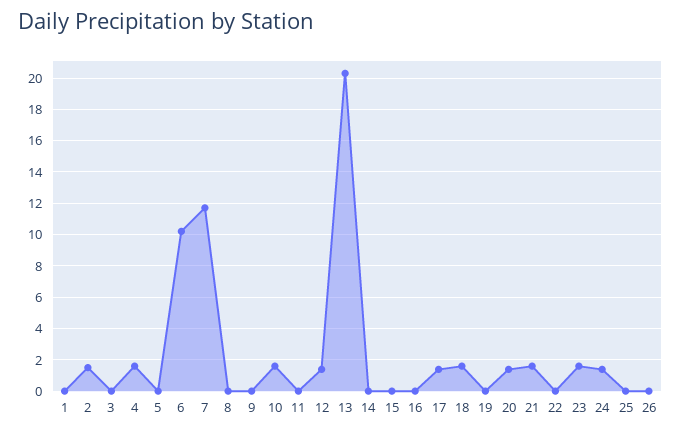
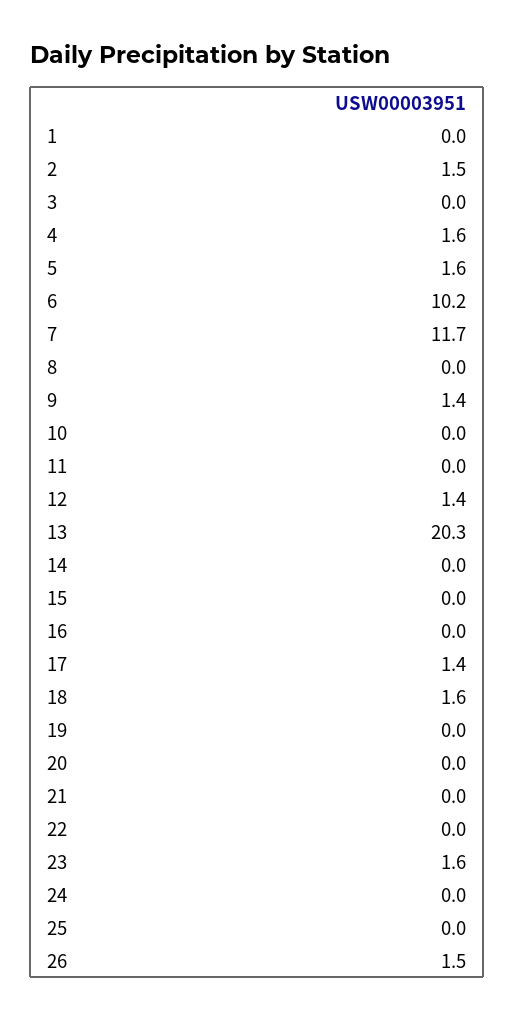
5: 0 -> 1.6
9: 0 -> 1.4
10: 1.5 -> 0
20: 1.5 -> 0
21: 1.5 -> 0
24: 1.5 -> 0
26: 0 -> 1.5

